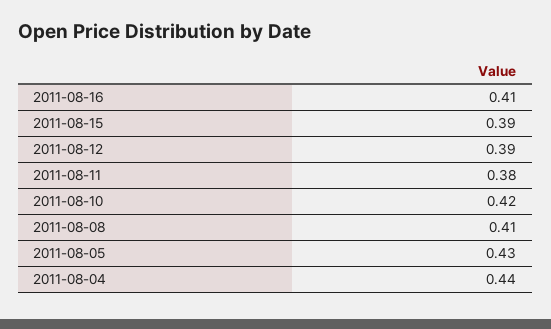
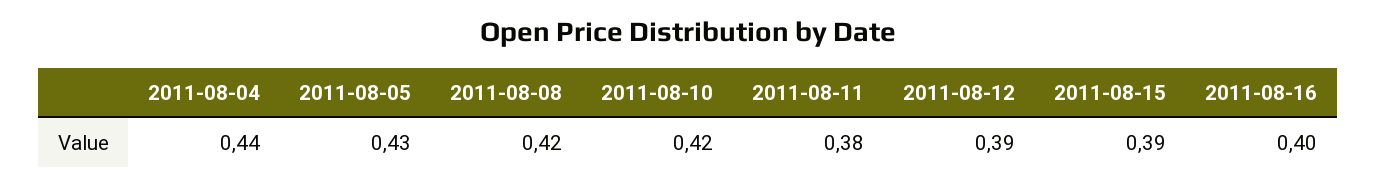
2011-08-16: 0.41 -> 0.4
2011-08-08: 0.41 -> 0.42

